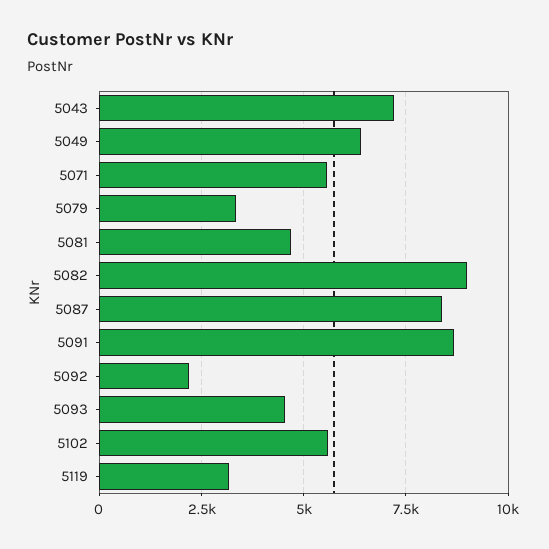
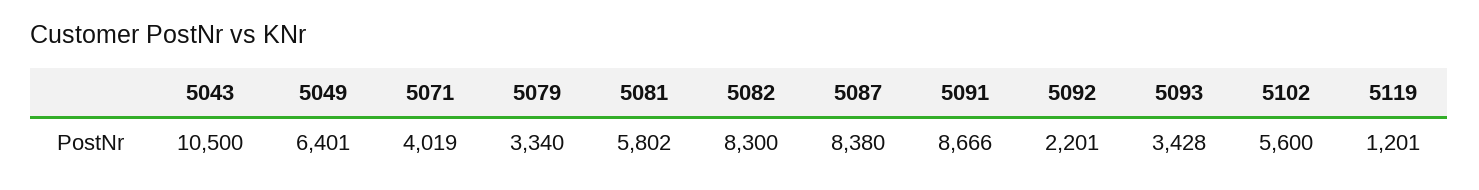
5043: 7250 -> 10500
5071: 5500 -> 4019
5081: 4750 -> 5802
5082: 9000 -> 8300
5093: 4500 -> 3428
5119: 3250 -> 1201

